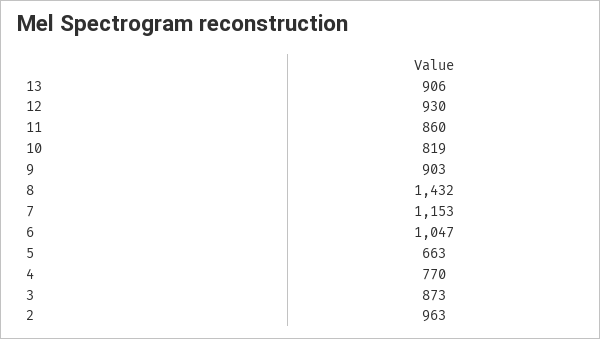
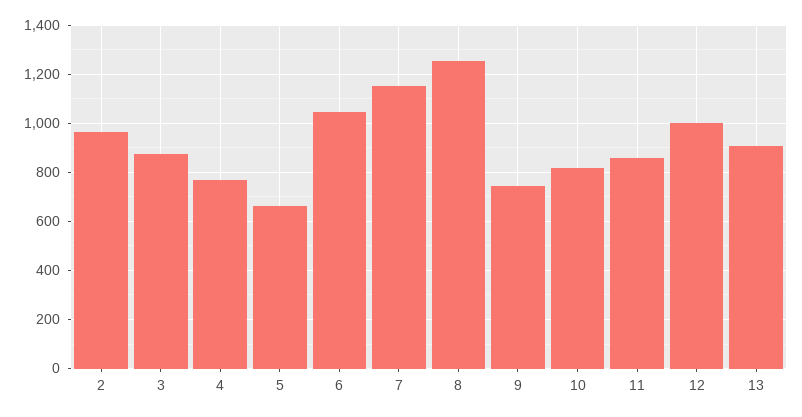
12: 930 -> 1000
9: 903 -> 750
8: 1432 -> 1250

